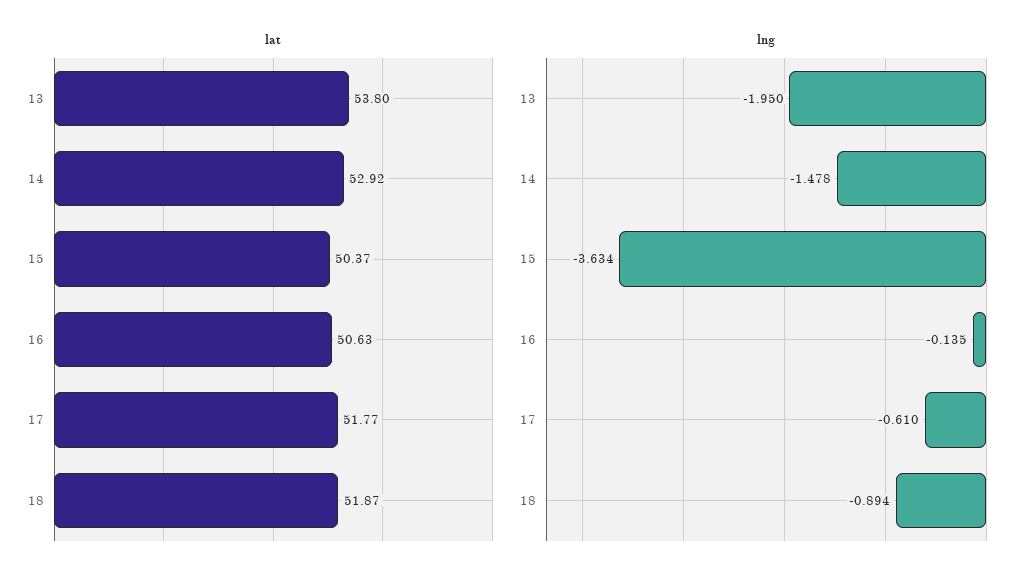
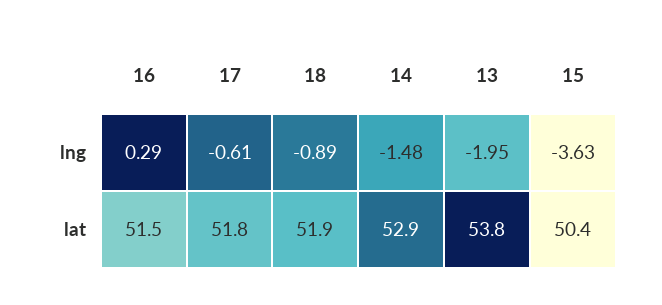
lat, 16: 50.63 -> 51.5
lng, 16: -0.135 -> 0.29

